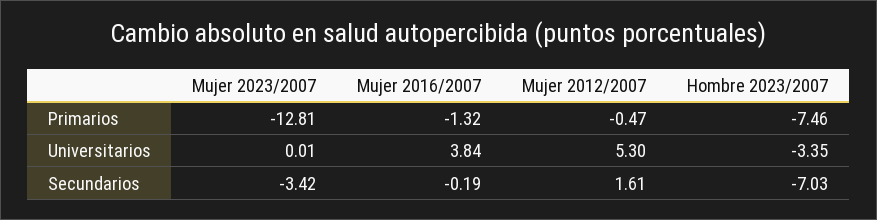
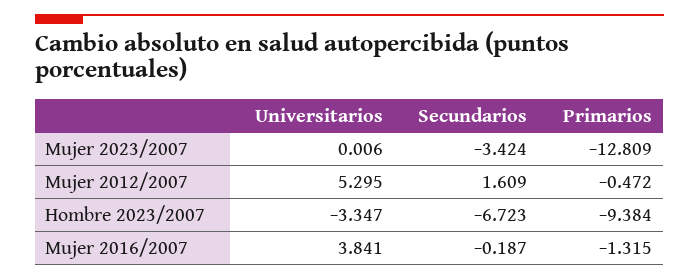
Hombre 2023/2007, Primarios: -7.46 -> -9.384
Hombre 2023/2007, Secundarios: -7.03 -> -6.723

